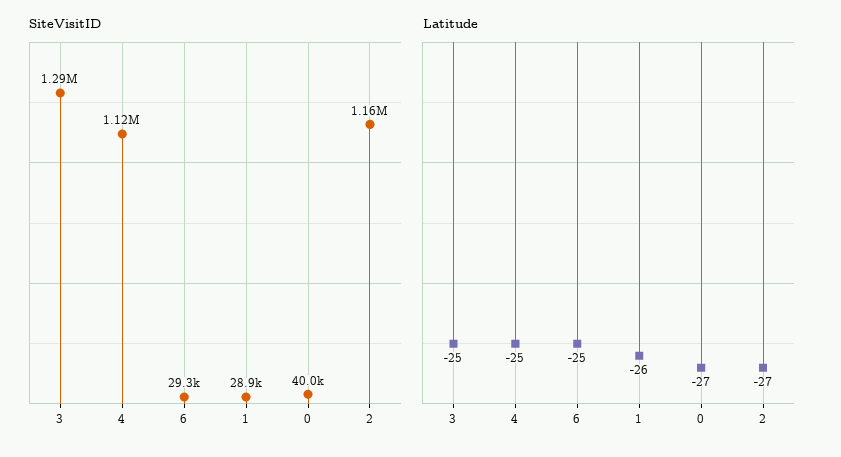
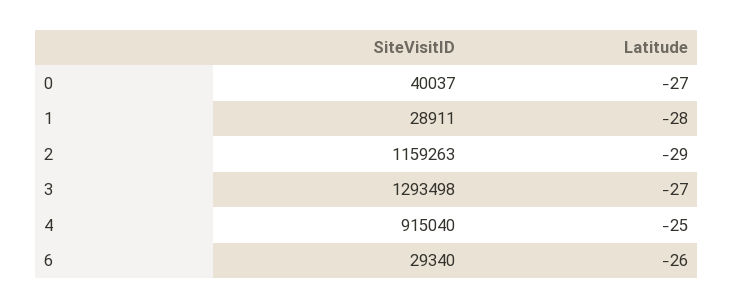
SiteVisitID, 4: 1120000 -> 915040
Latitude, 3: -25 -> -27
Latitude, 6: -25 -> -26
Latitude, 1: -26 -> -28
Latitude, 2: -27 -> -29

